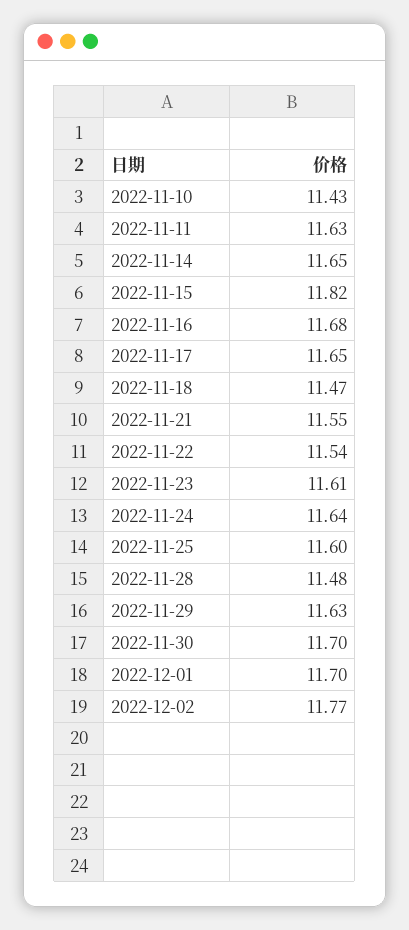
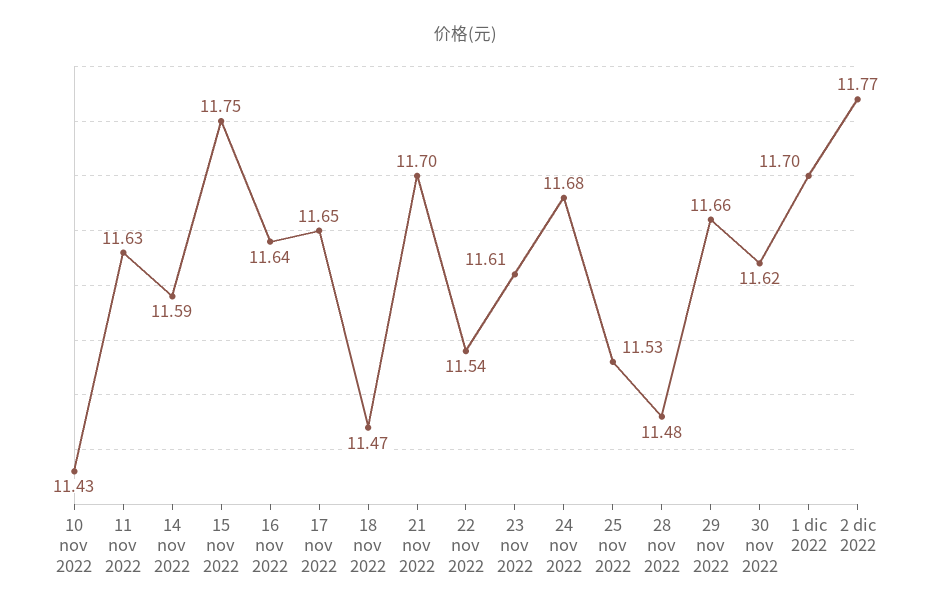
2022-11-14: 11.65 -> 11.59
2022-11-15: 11.82 -> 11.75
2022-11-16: 11.68 -> 11.64
2022-11-21: 11.55 -> 11.7
2022-11-24: 11.64 -> 11.68
2022-11-25: 11.6 -> 11.53
2022-11-29: 11.63 -> 11.66
2022-11-30: 11.7 -> 11.62

